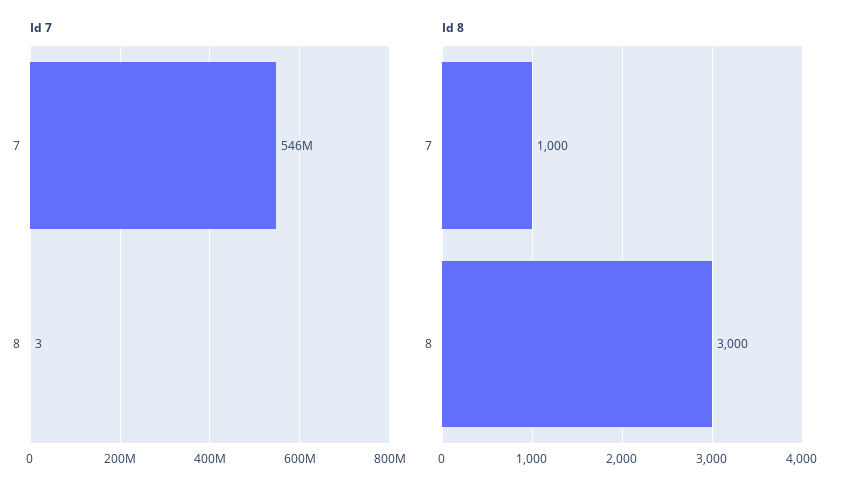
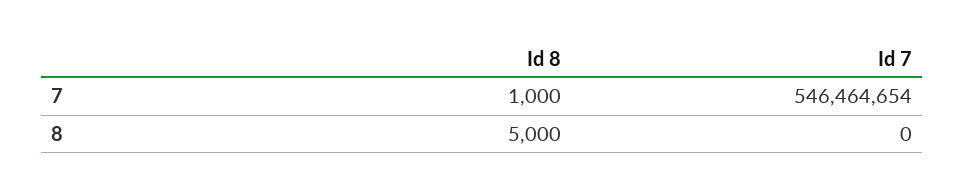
Id 7, 8: 3 -> 0
Id 8, 8: 3000 -> 5000

